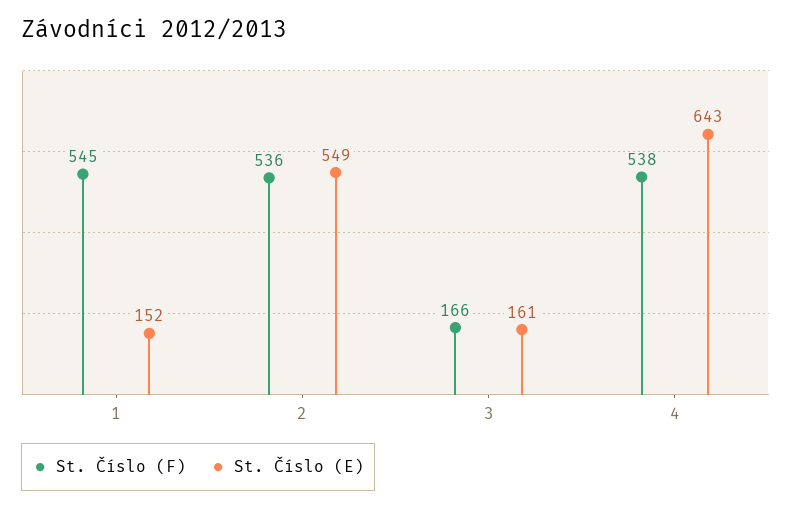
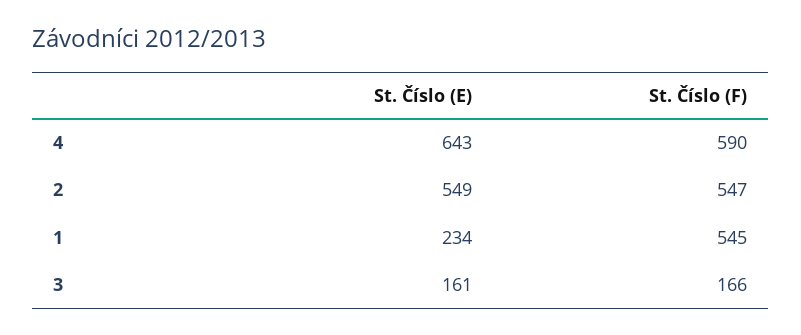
St. Číslo (E), 1: 152 -> 234
St. Číslo (F), 2: 536 -> 547
St. Číslo (F), 4: 538 -> 590

